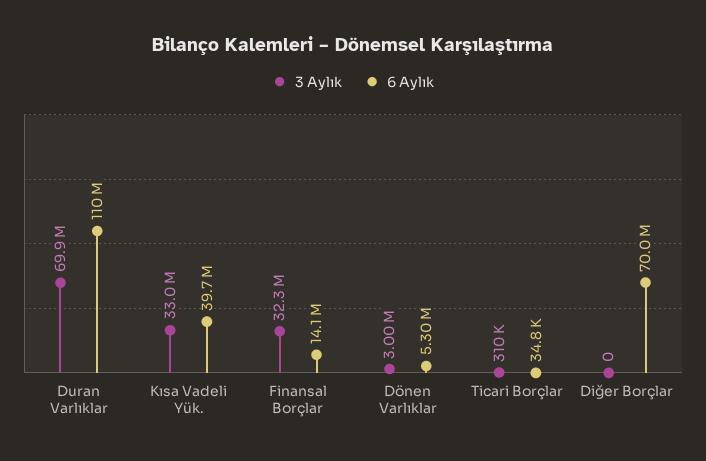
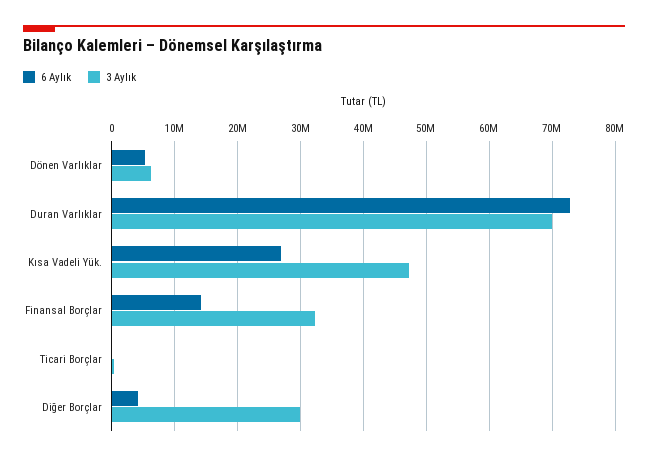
6 Aylık, Duran Varlıklar: 110000000 -> 73000000
3 Aylık, Kısa Vadeli Yük.: 33000000 -> 47000000
6 Aylık, Kısa Vadeli Yük.: 39700000 -> 27000000
3 Aylık, Dönen Varlıklar: 3000000 -> 6000000
3 Aylık, Diğer Borçlar: 0 -> 30000000
6 Aylık, Diğer Borçlar: 70000000 -> 4000000

